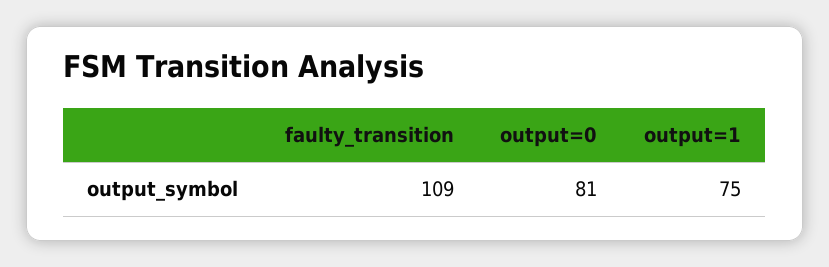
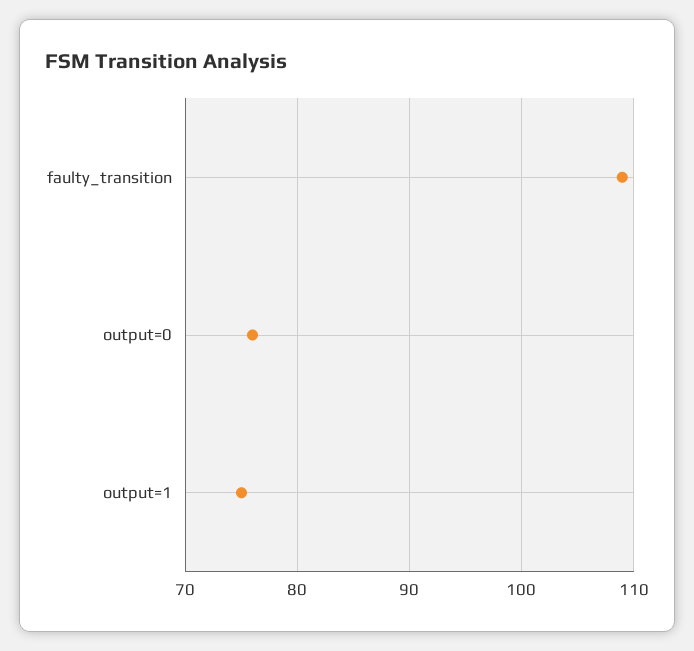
output=0: 81 -> 76

